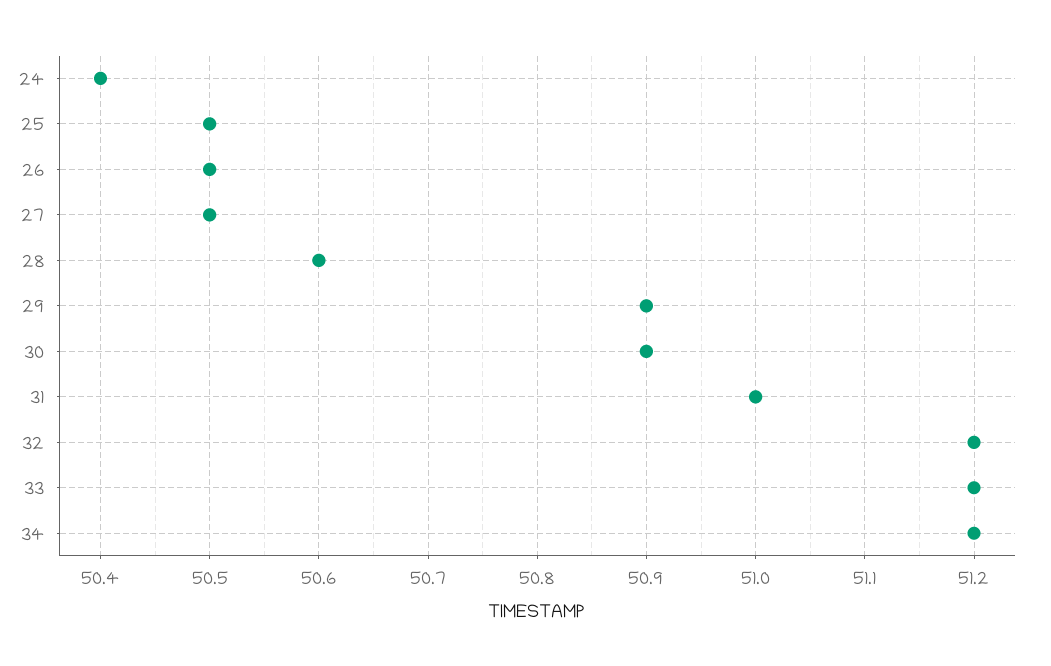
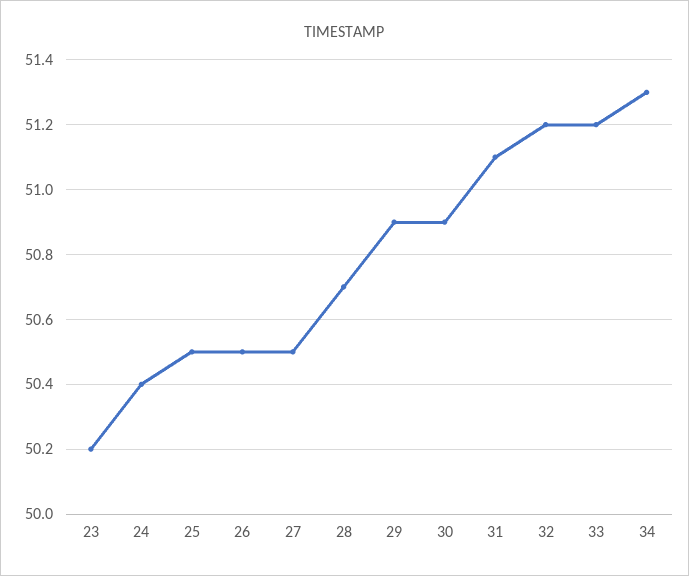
28: 50.6 -> 50.7
31: 51 -> 51.1
34: 51.2 -> 51.3
23: none -> 50.2

